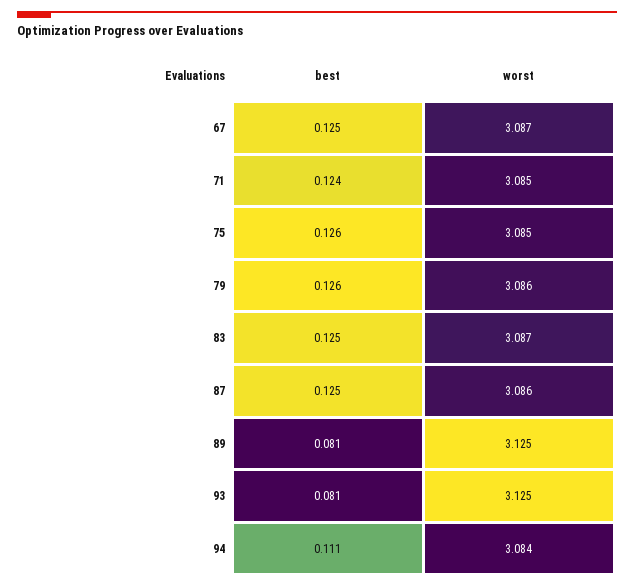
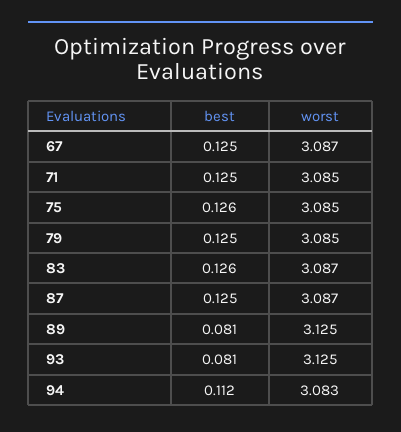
best, 71: 0.124 -> 0.125
best, 79: 0.126 -> 0.125
worst, 79: 3.086 -> 3.085
best, 83: 0.125 -> 0.126
worst, 87: 3.086 -> 3.087
best, 94: 0.111 -> 0.112
worst, 94: 3.084 -> 3.083

